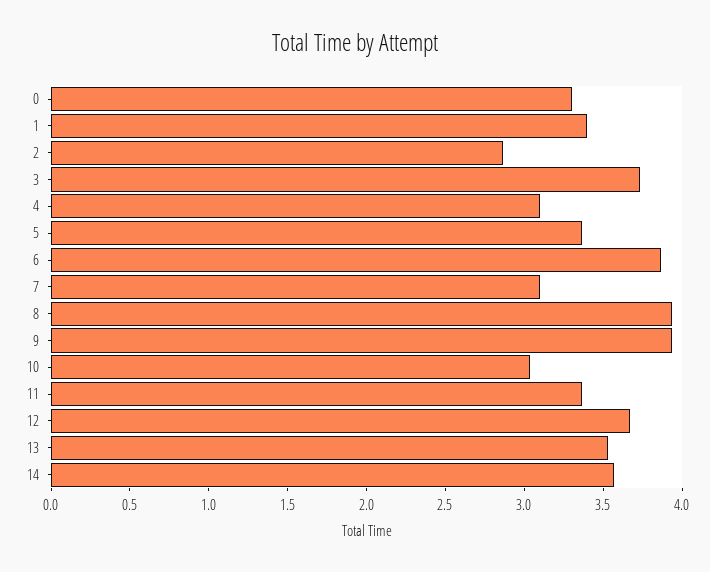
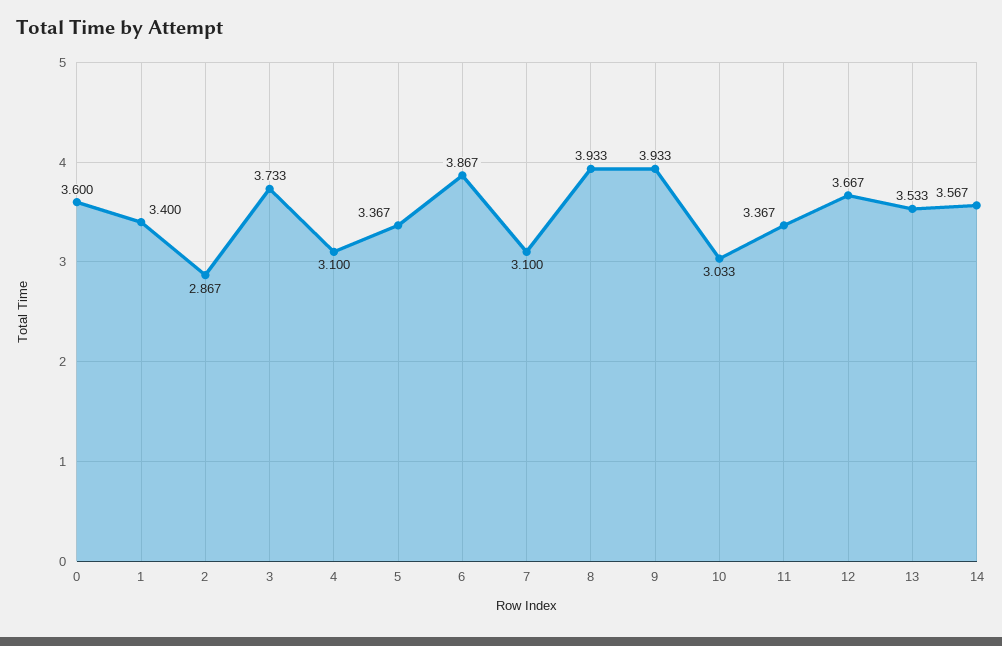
0: 3.3 -> 3.6

